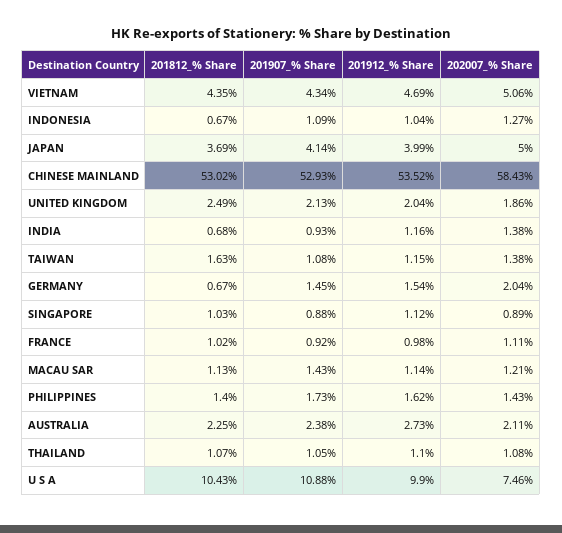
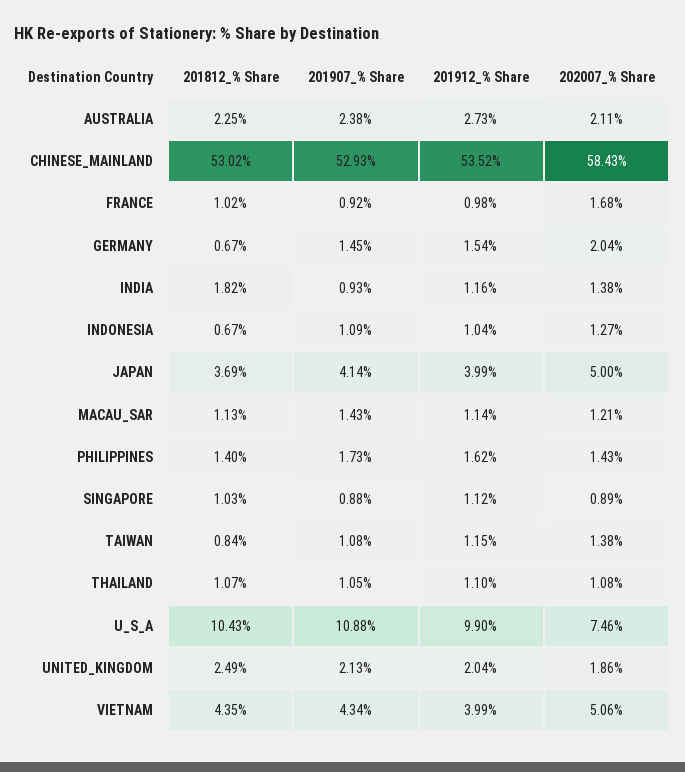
201912_% Share, VIETNAM: 4.69 -> 3.99
201812_% Share, INDIA: 0.68 -> 1.82
201812_% Share, TAIWAN: 1.63 -> 0.84
202007_% Share, FRANCE: 1.11 -> 1.68

